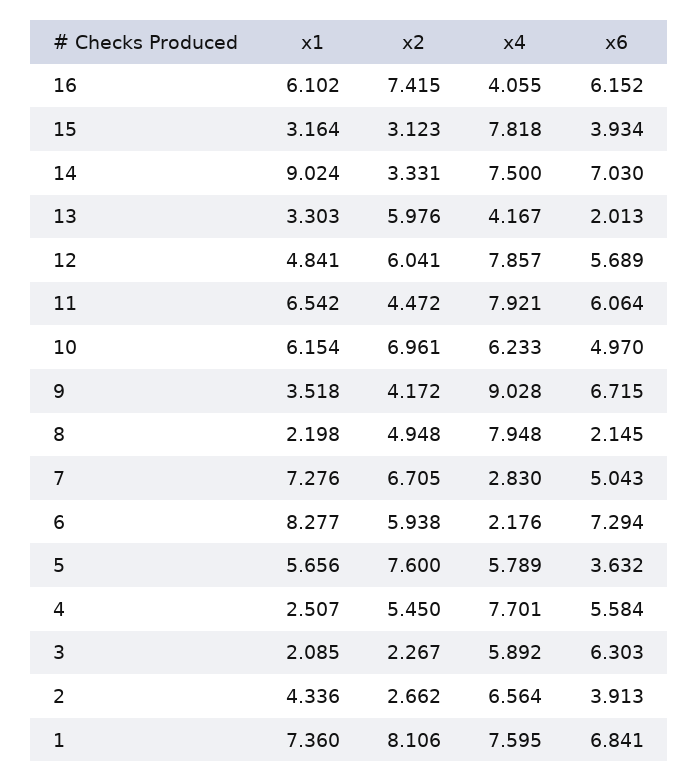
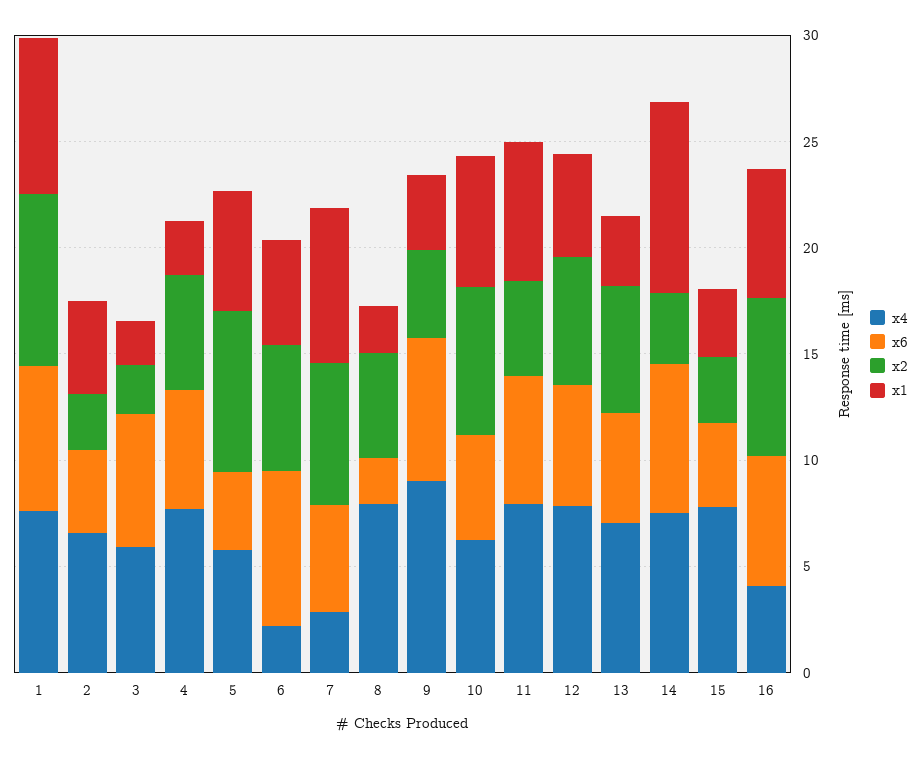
x4, 13: 4.167 -> 7
x6, 13: 2.013 -> 5
x1, 6: 8.277 -> 5

